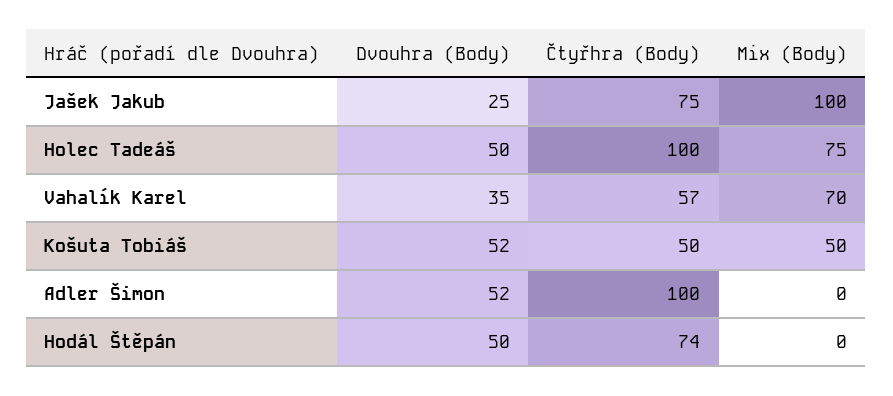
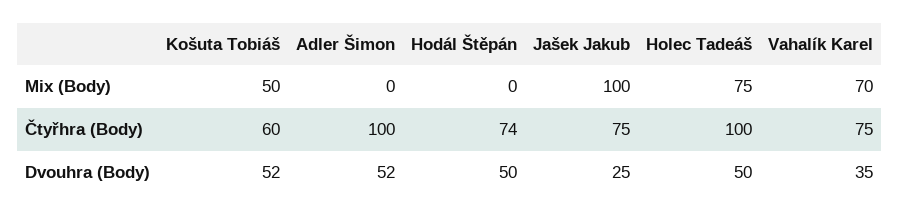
Čtyřhra (Body), Vahalík Karel: 57 -> 75
Čtyřhra (Body), Košuta Tobiáš: 50 -> 60

